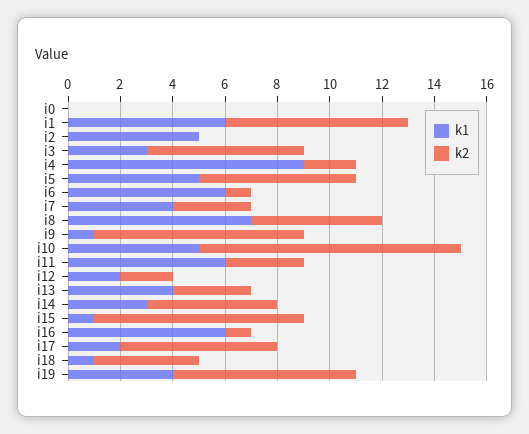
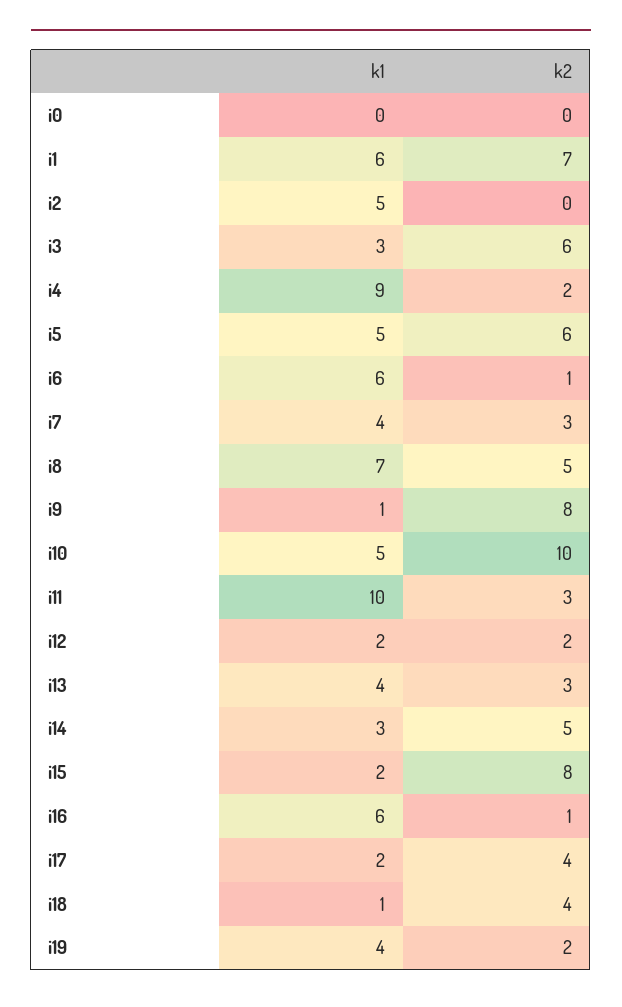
k1, i11: 6 -> 10
k1, i15: 1 -> 2
k2, i17: 6 -> 4
k2, i19: 7 -> 2

